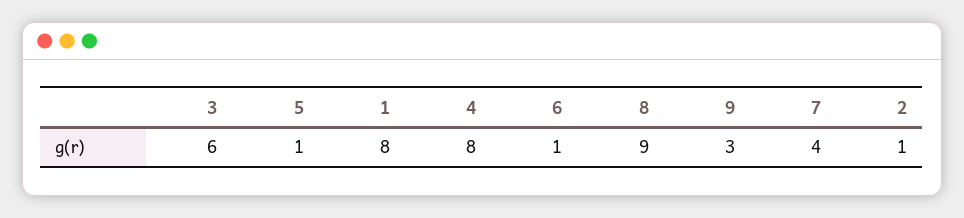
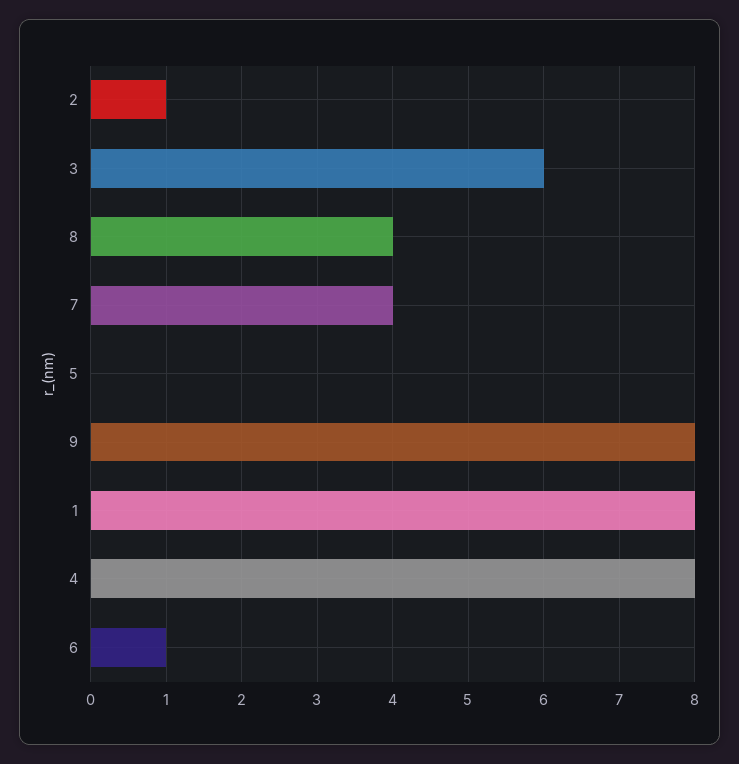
5: 1 -> 0
8: 9 -> 4
9: 3 -> 8

